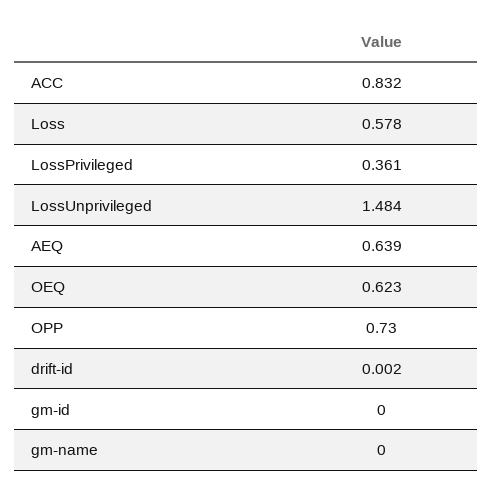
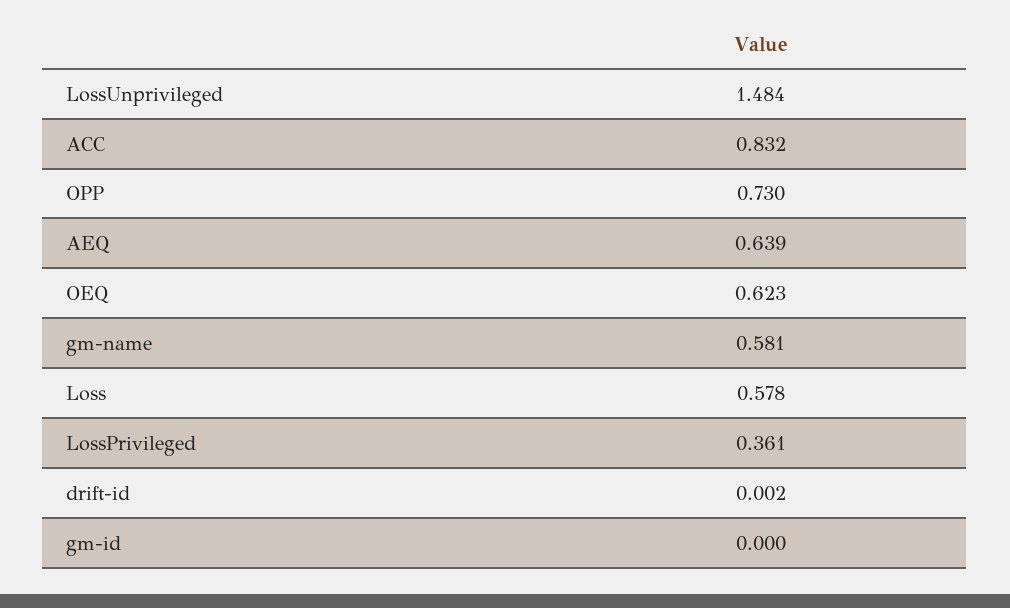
gm-name: 0 -> 0.581

